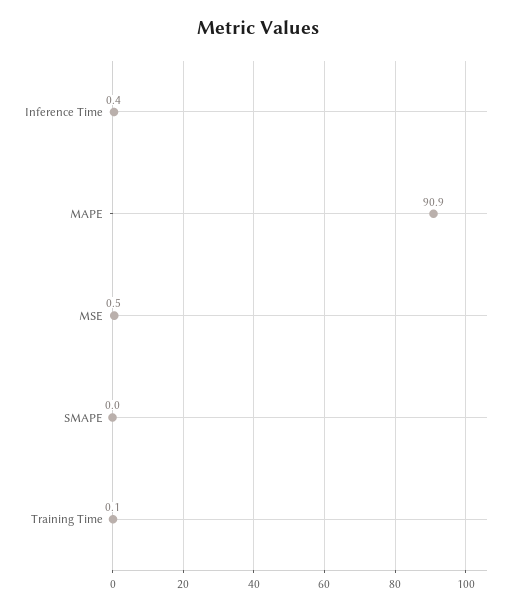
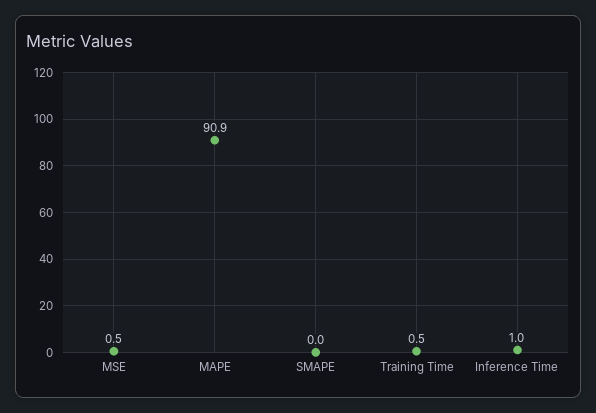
Inference Time: 0.4 -> 1
Training Time: 0.1 -> 0.5

